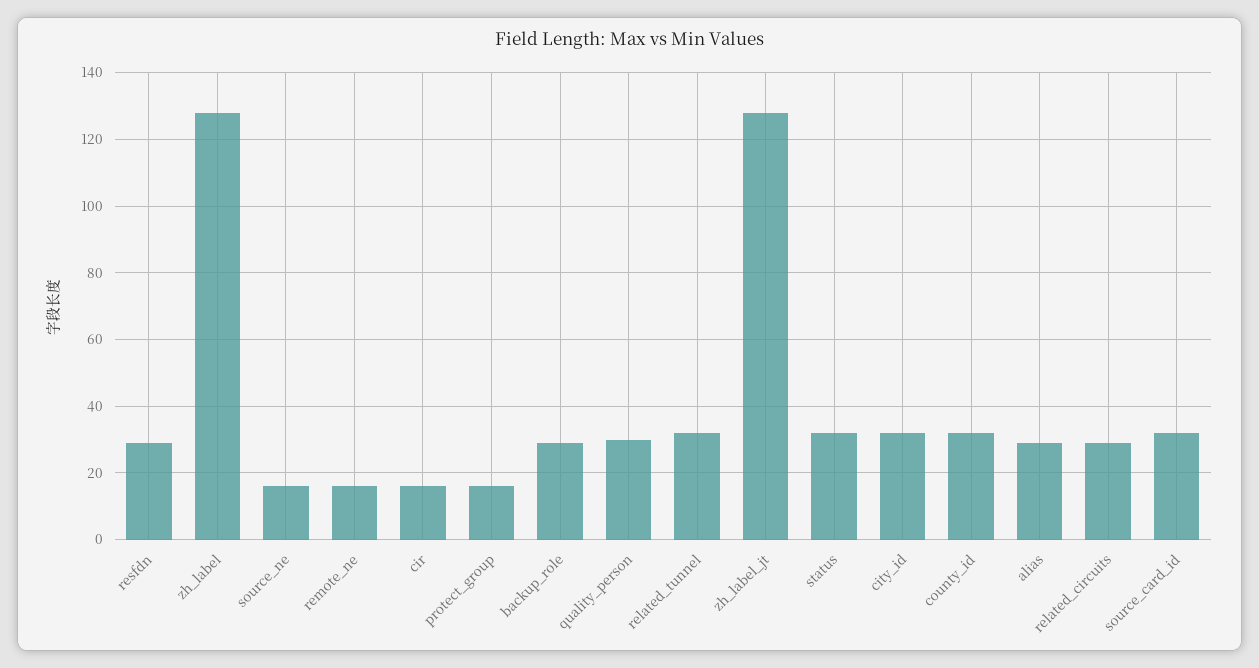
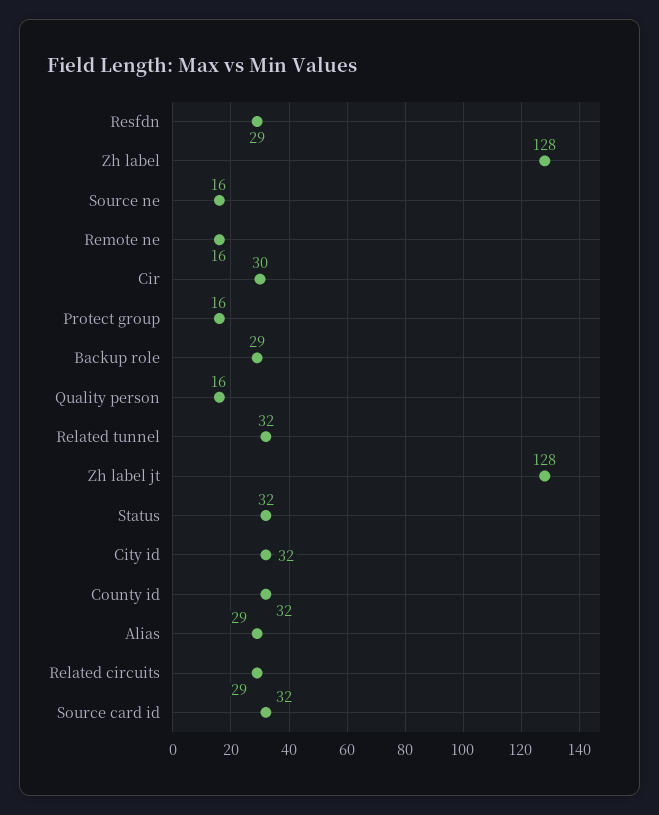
cir: 15 -> 30
quality_person: 30 -> 16

